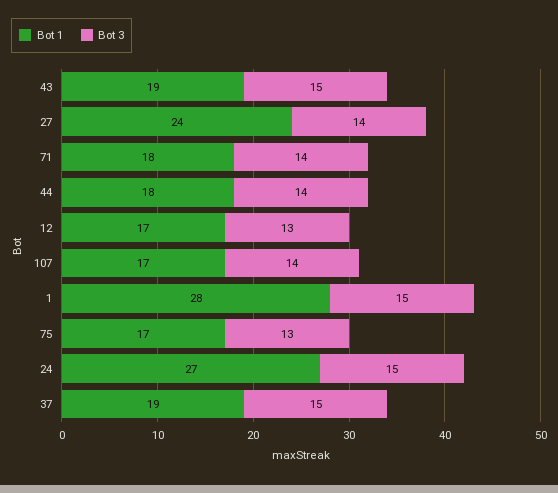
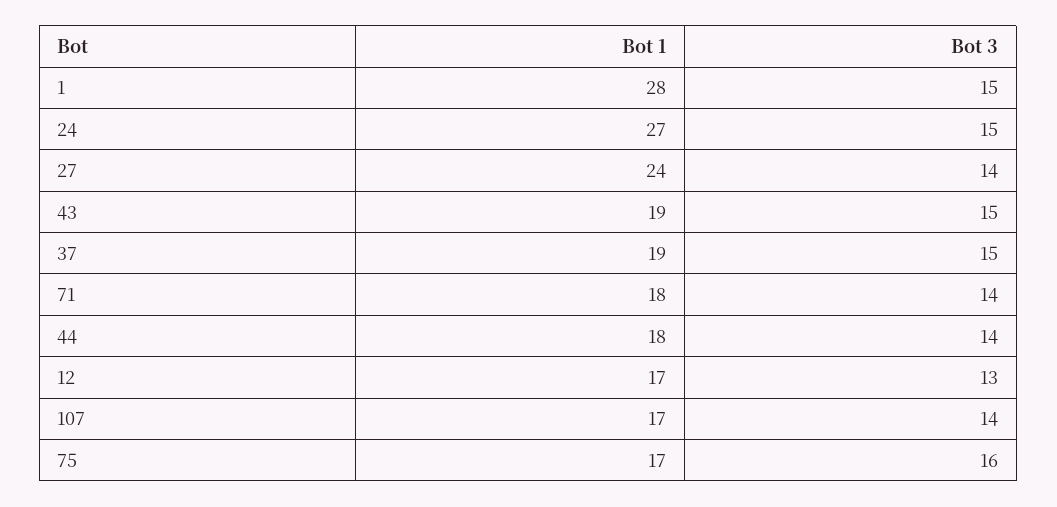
Bot 3, 75: 13 -> 16

